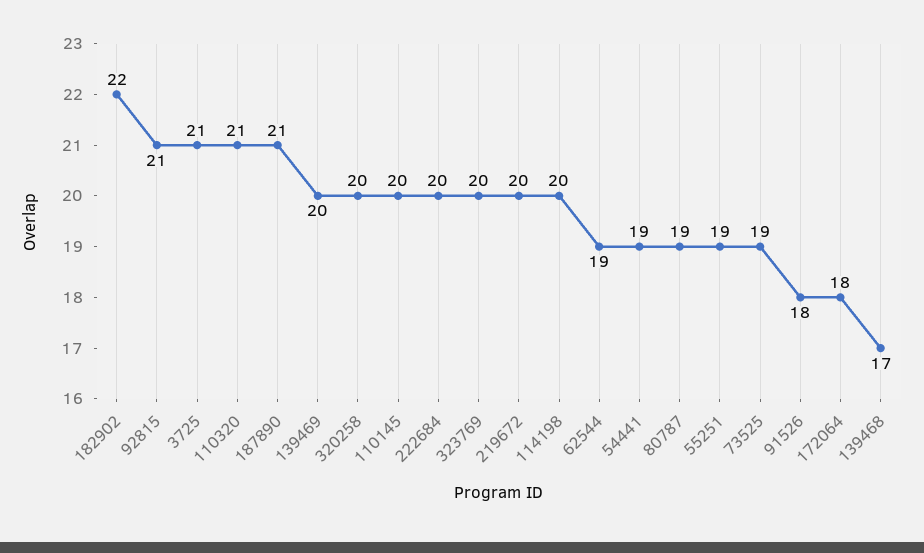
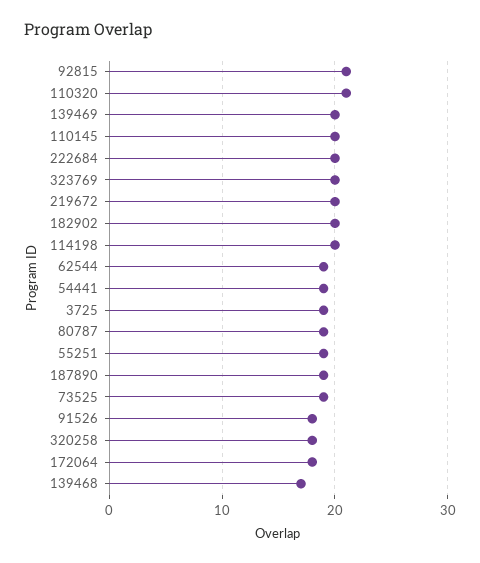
182902: 22 -> 20
3725: 21 -> 19
187890: 21 -> 19
320258: 20 -> 18

